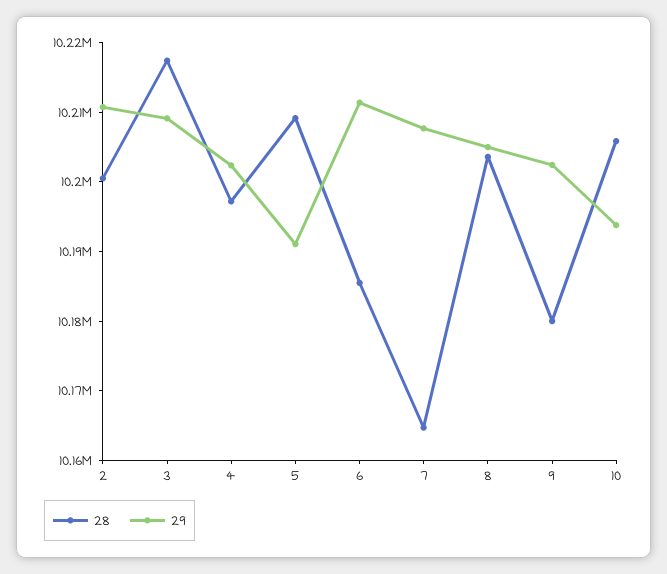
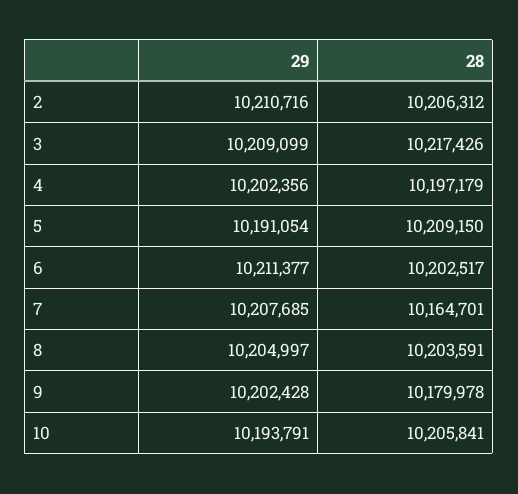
28, 2: 10200000 -> 10206312
28, 6: 10186000 -> 10202517

